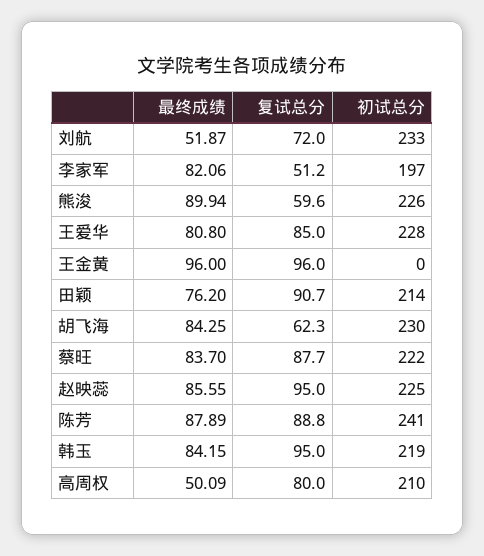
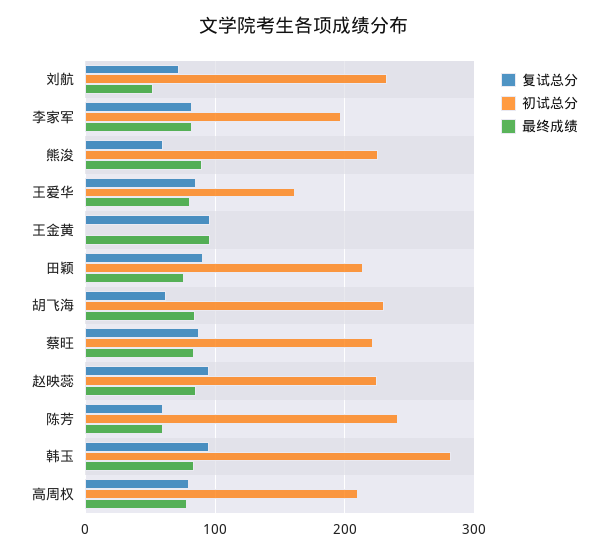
复试总分, 李家军: 51.2 -> 80
初试总分, 王爱华: 228 -> 160
最终成绩, 陈芳: 87.89 -> 60
复试总分, 陈芳: 88.8 -> 60
初试总分, 韩玉: 219 -> 280
最终成绩, 高周权: 50.09 -> 80

